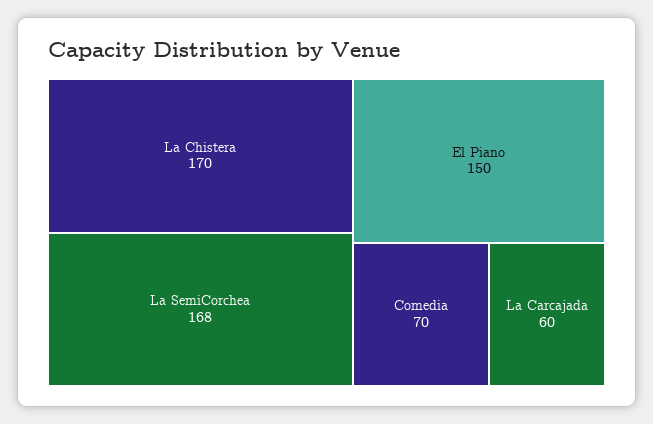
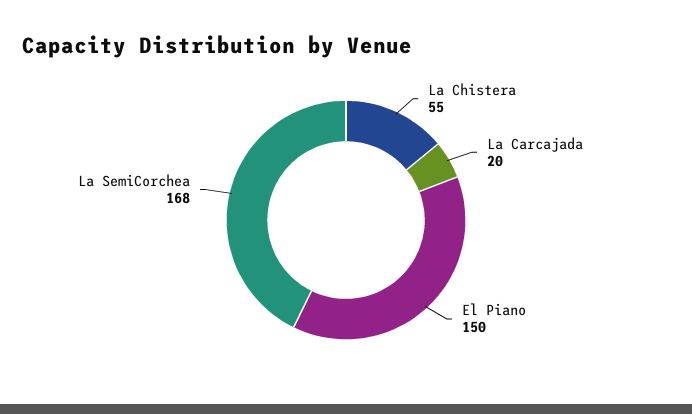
La Chistera: 170 -> 55
Comedia: 70 -> none
La Carcajada: 60 -> 20

